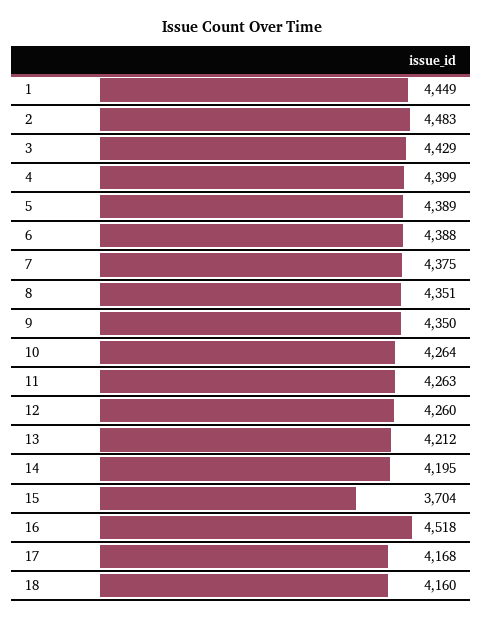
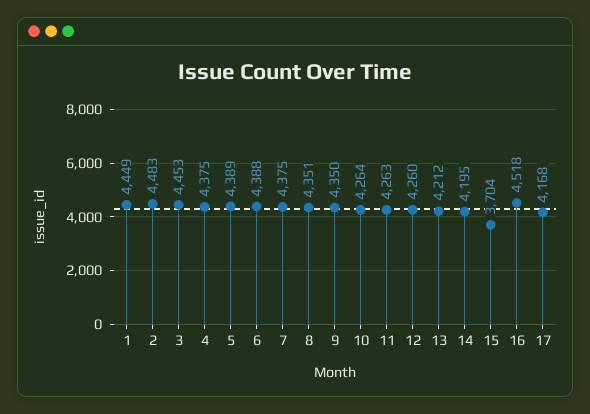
3: 4429 -> 4453
4: 4399 -> 4375
18: 4160 -> none

